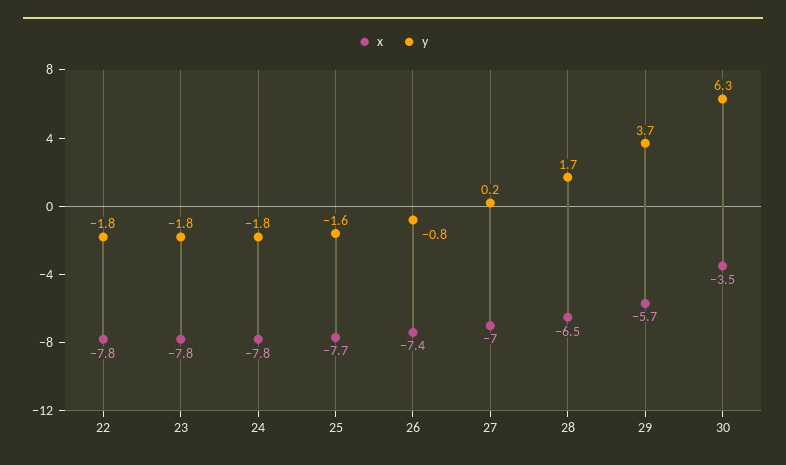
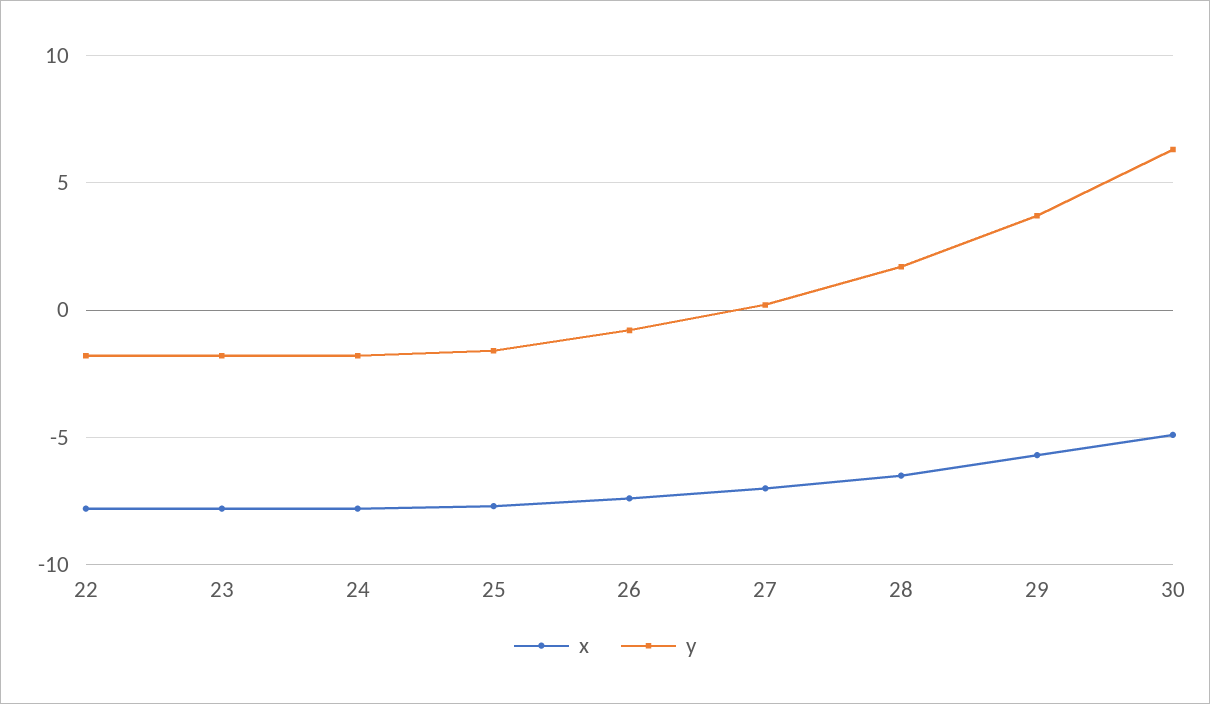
x, 30: -3.5 -> -5

